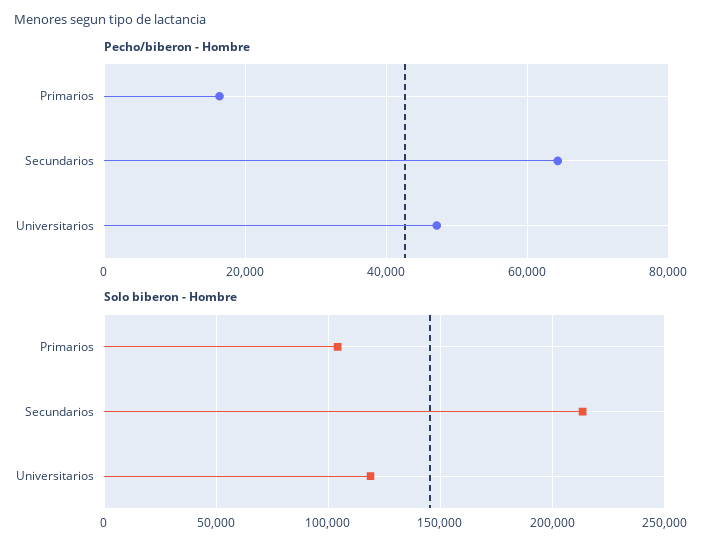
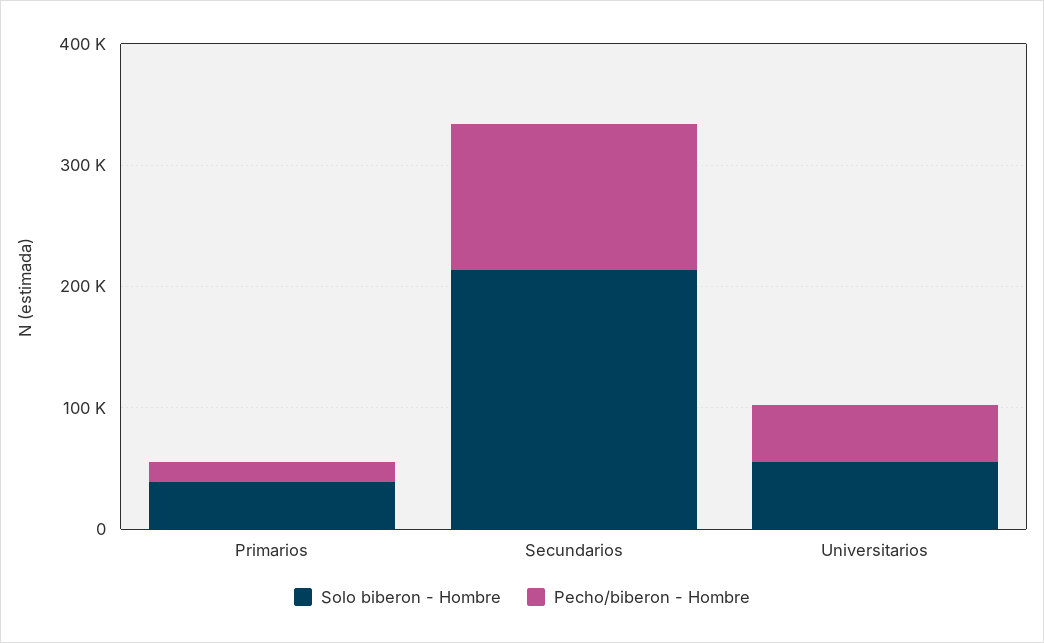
Pecho/biberon - Hombre, Secundarios: 64000 -> 120000
Solo biberon - Hombre, Primarios: 105000 -> 40000
Solo biberon - Hombre, Universitarios: 120000 -> 60000

